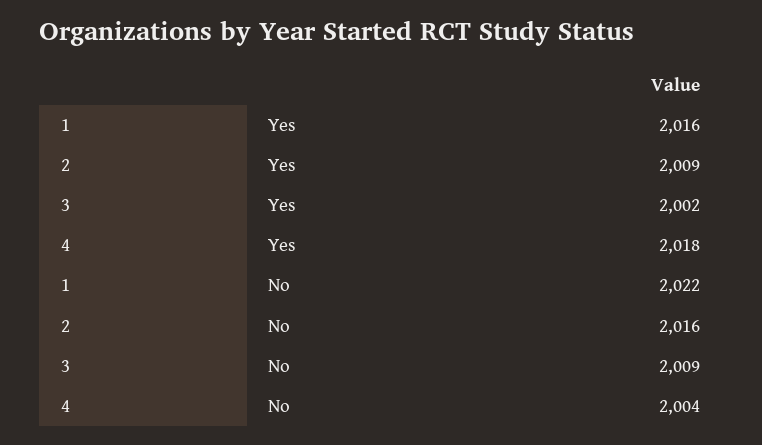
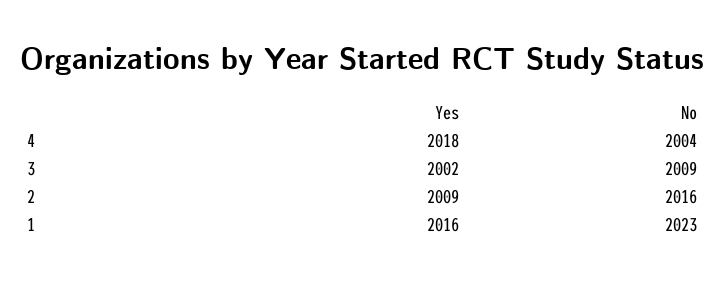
1, No: 2022 -> 2023

